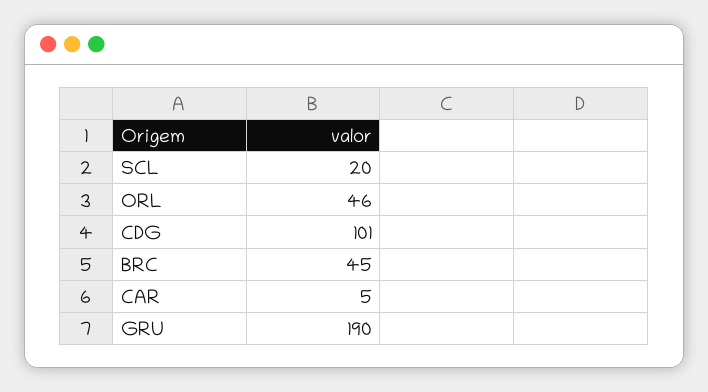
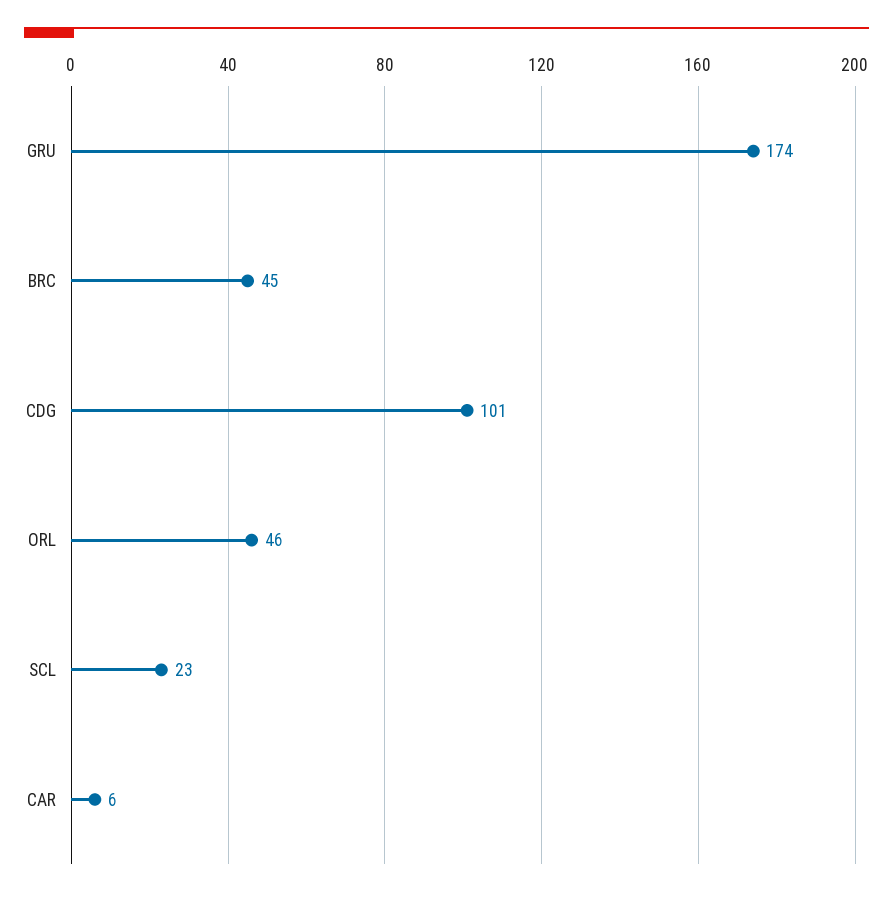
SCL: 20 -> 23
CAR: 5 -> 6
GRU: 190 -> 174

